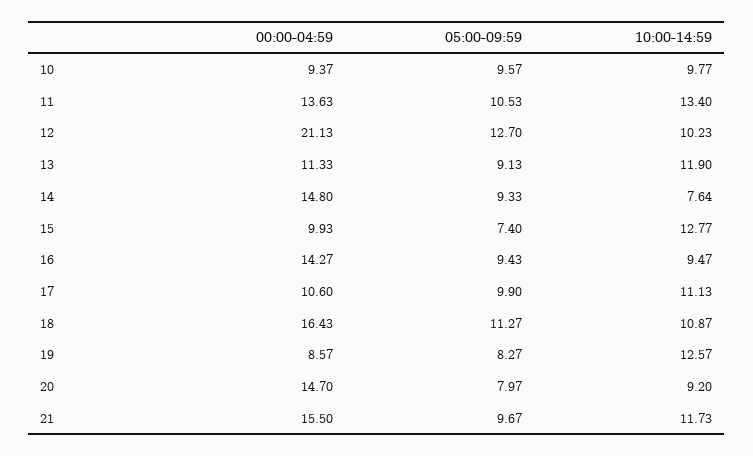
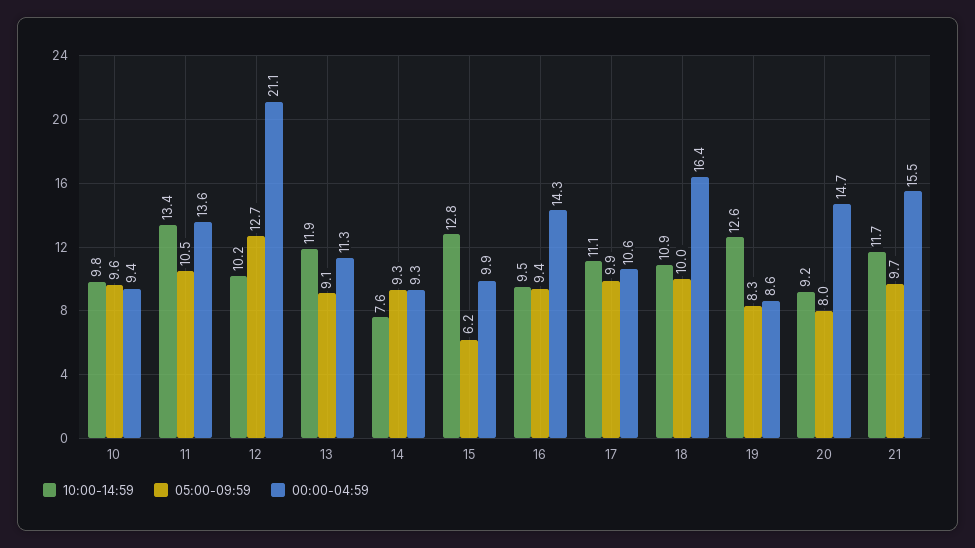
00:00-04:59, 14: 14.8 -> 9.3
05:00-09:59, 15: 7.4 -> 6.2
05:00-09:59, 18: 11.27 -> 10

